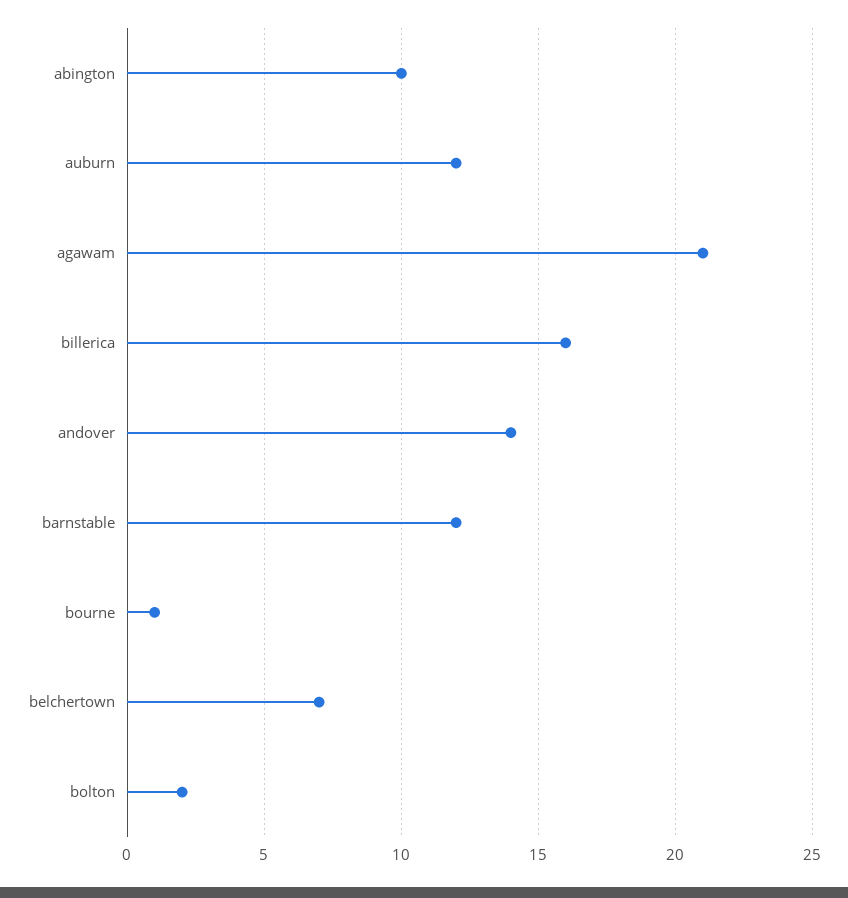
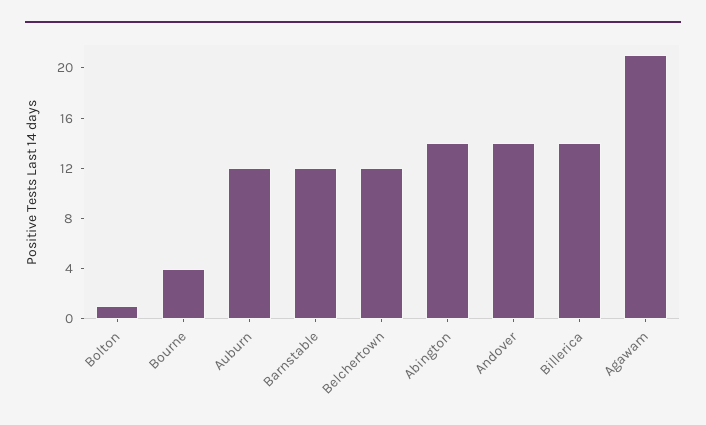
abington: 10 -> 14
billerica: 16 -> 14
bourne: 1 -> 4
belchertown: 7 -> 12
bolton: 2 -> 1

